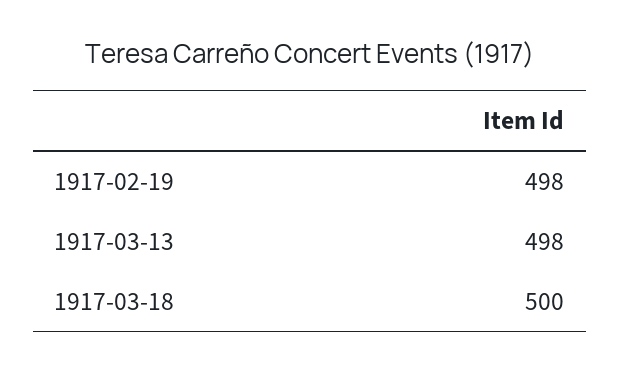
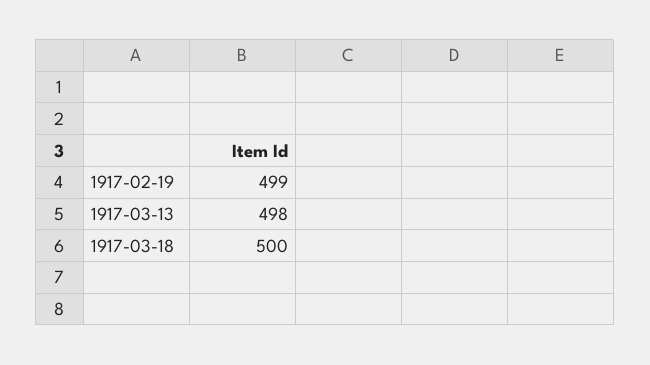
1917-02-19: 498 -> 499

